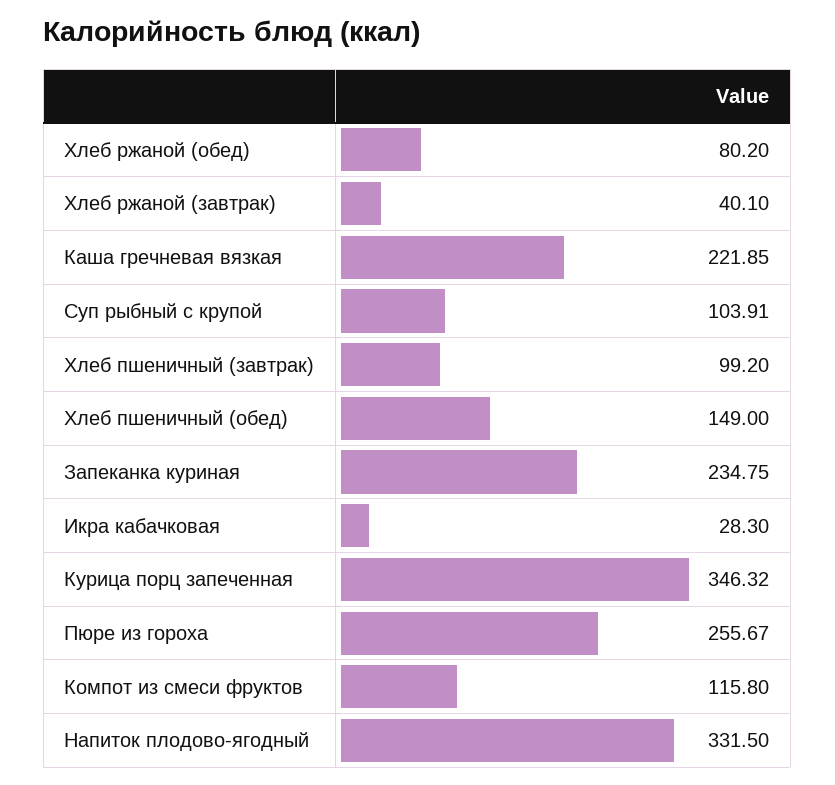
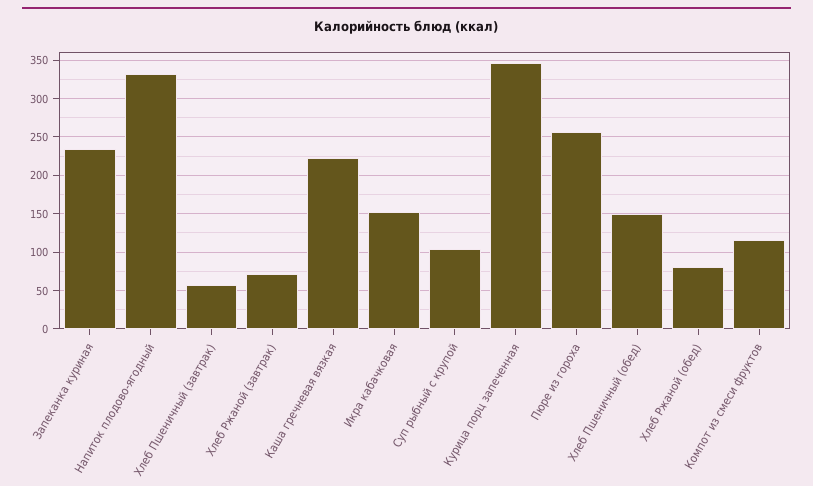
Хлеб ржаной (завтрак): 40.1 -> 70
Хлеб пшеничный (завтрак): 99.2 -> 60
Икра кабачковая: 28.3 -> 150

